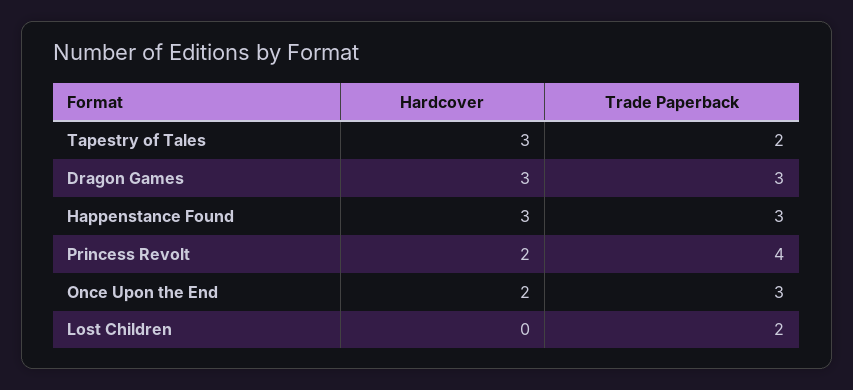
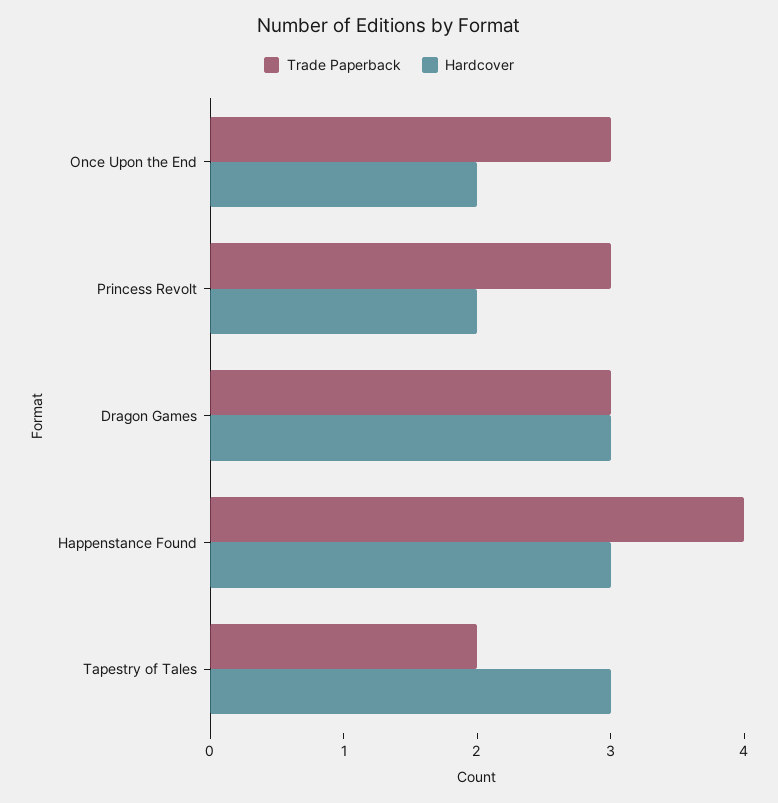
Trade Paperback, Happenstance Found: 3 -> 4
Trade Paperback, Princess Revolt: 4 -> 3
Hardcover, Lost Children: 0 -> none
Trade Paperback, Lost Children: 2 -> none

